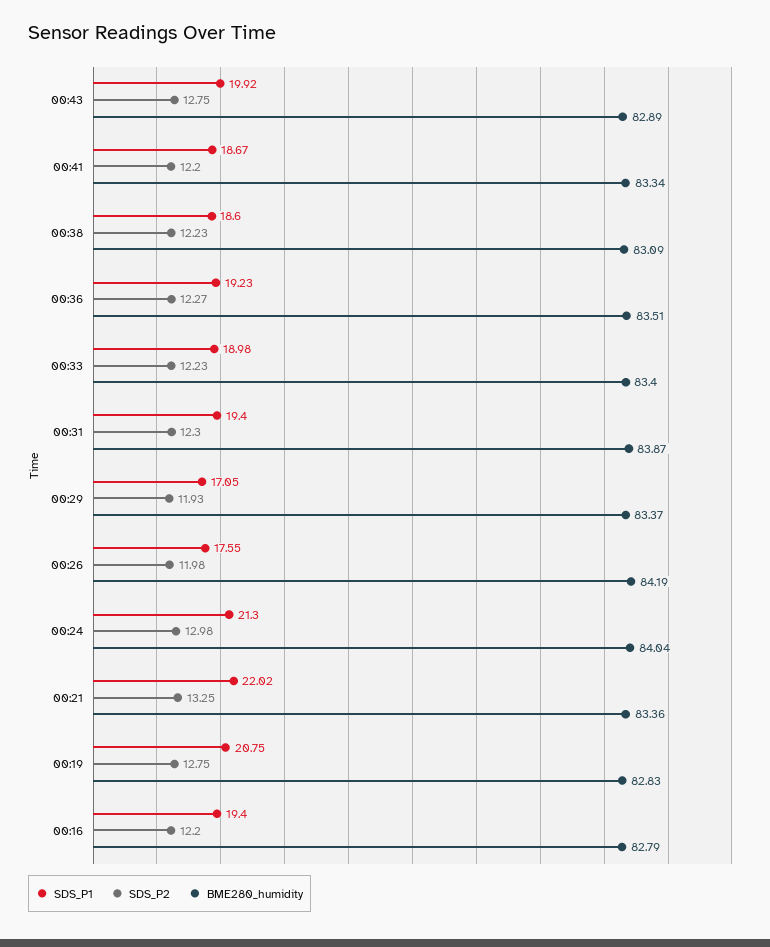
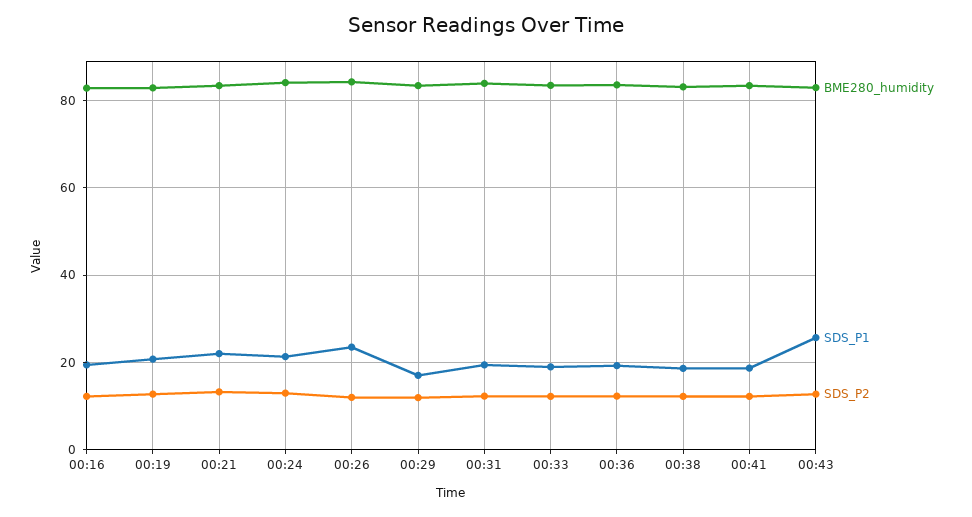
SDS_P1, 00:43: 19.92 -> 26
SDS_P1, 00:26: 17.55 -> 24

